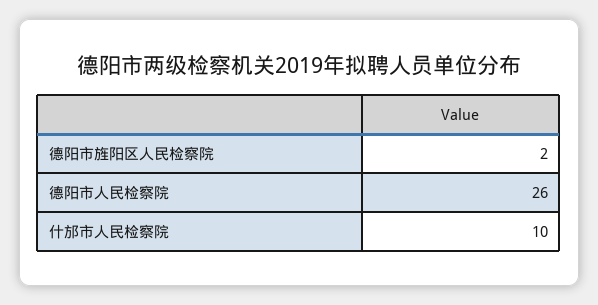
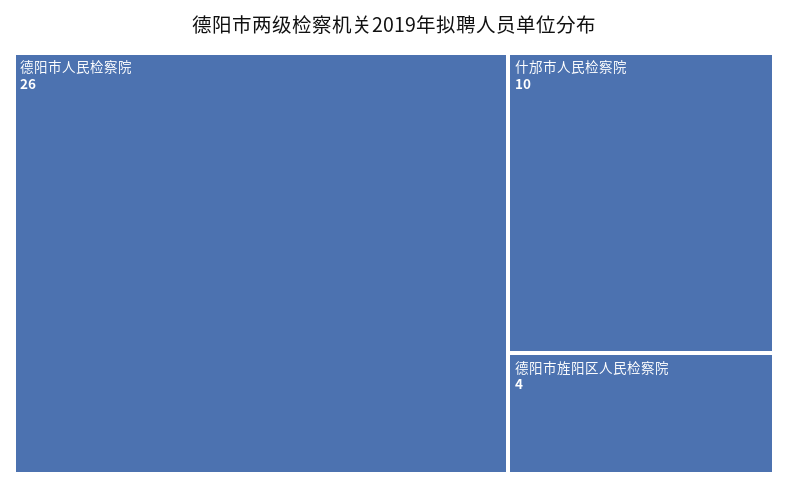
德阳市旌阳区人民检察院: 2 -> 4

